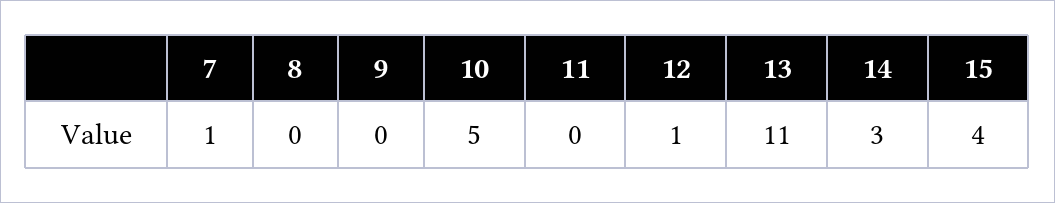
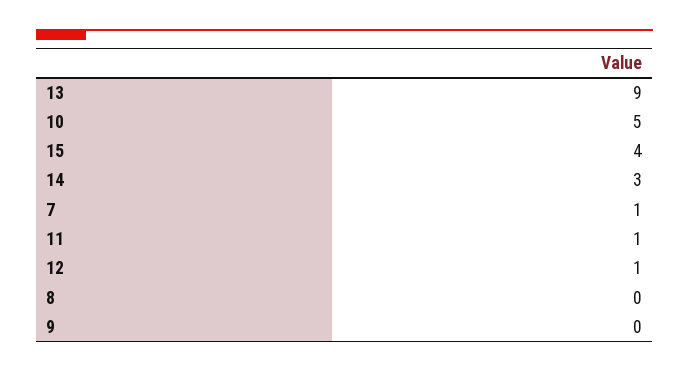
11: 0 -> 1
13: 11 -> 9

